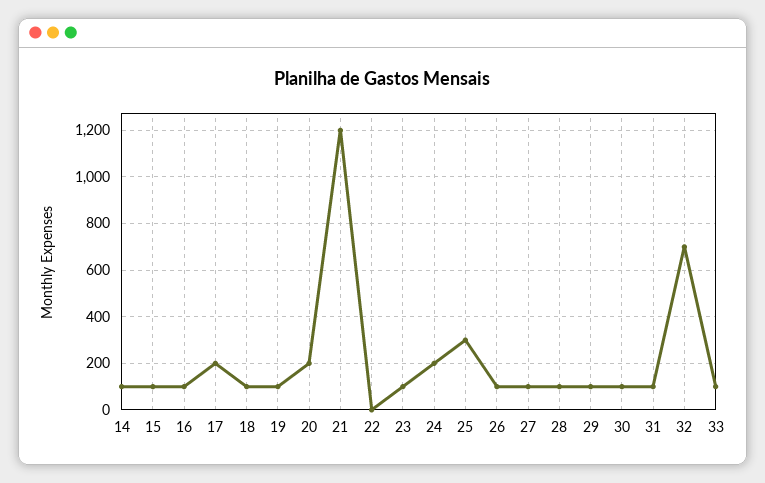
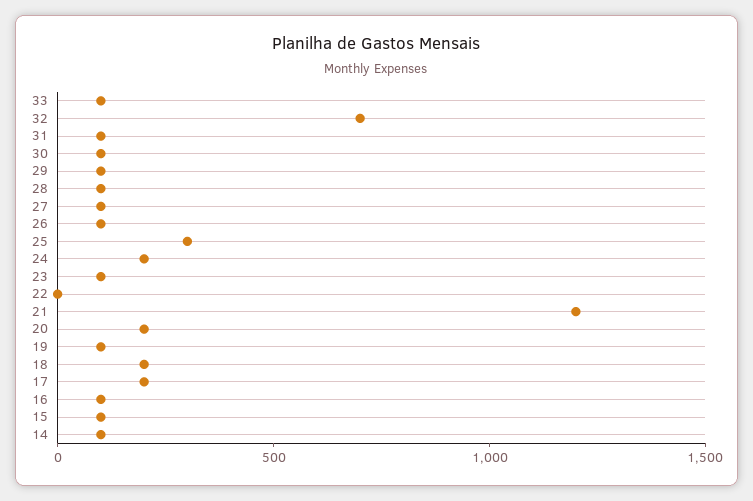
18: 100 -> 200

